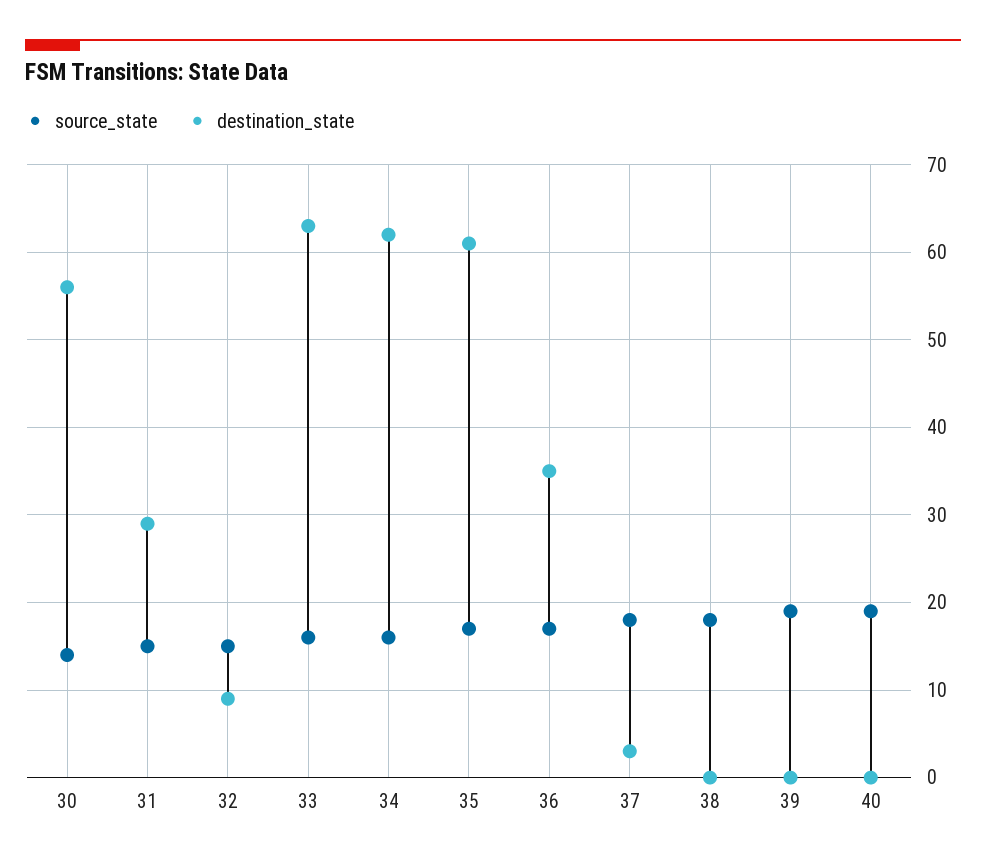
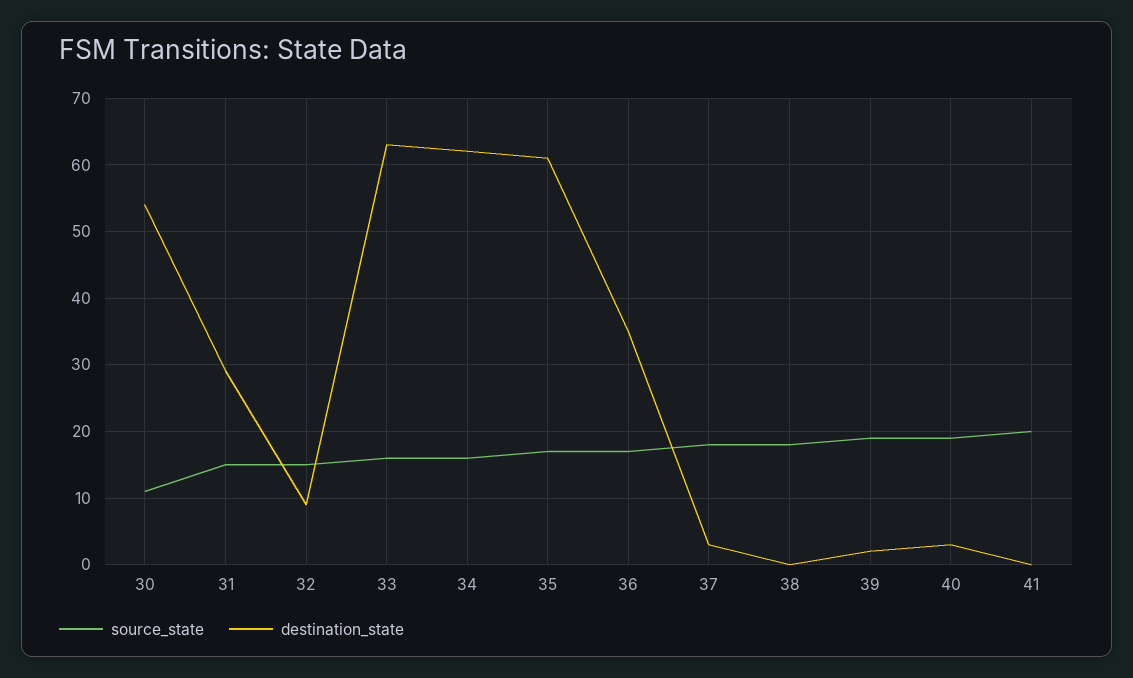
source_state, 30: 14 -> 11
destination_state, 30: 56 -> 54
destination_state, 39: 0 -> 2
destination_state, 40: 0 -> 3
source_state, 41: none -> 20
destination_state, 41: none -> 0

